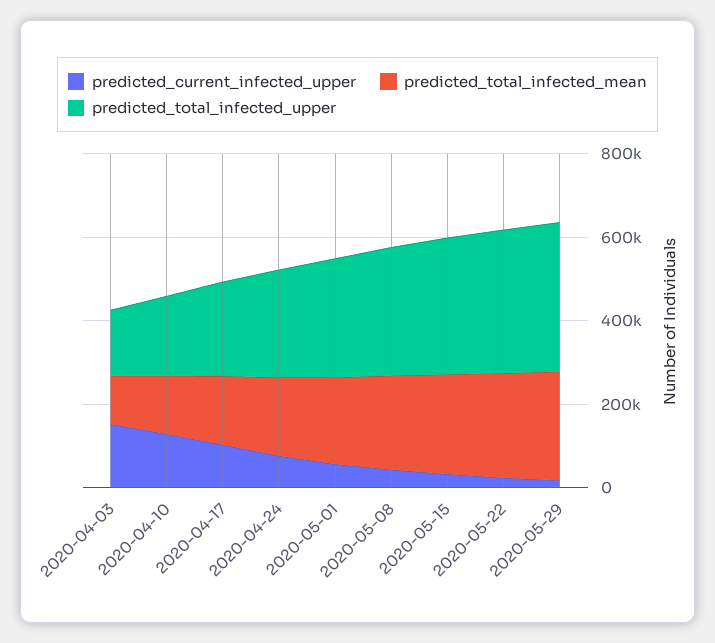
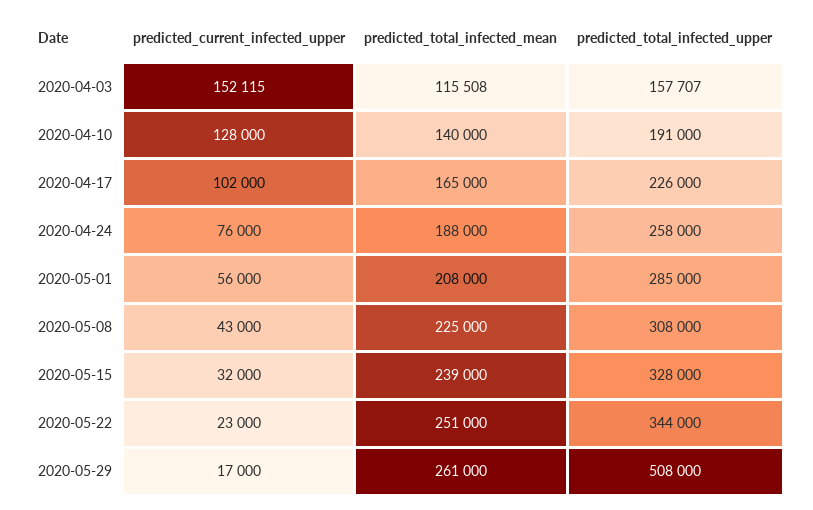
predicted_total_infected_upper, 2020-05-29: 350000 -> 508000

